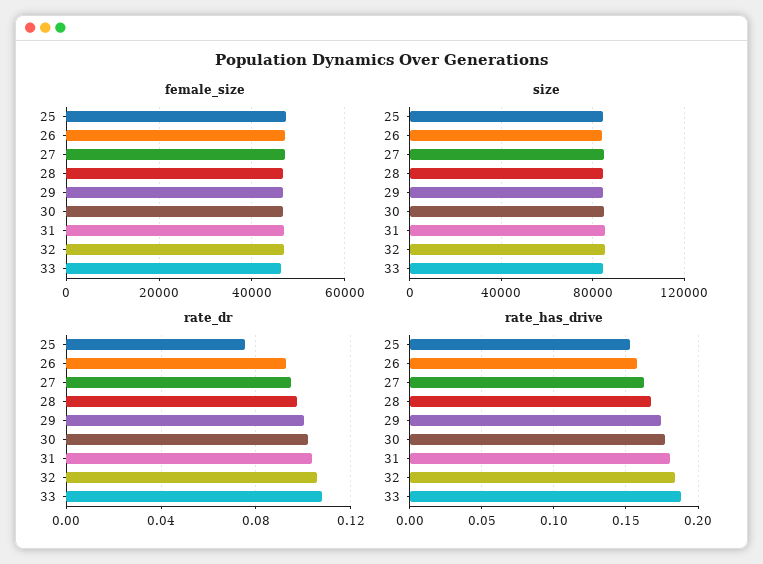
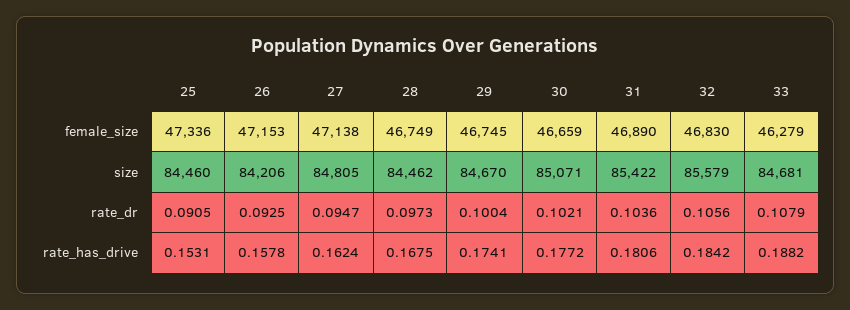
rate_dr, 25: 0.075 -> 0.0905

